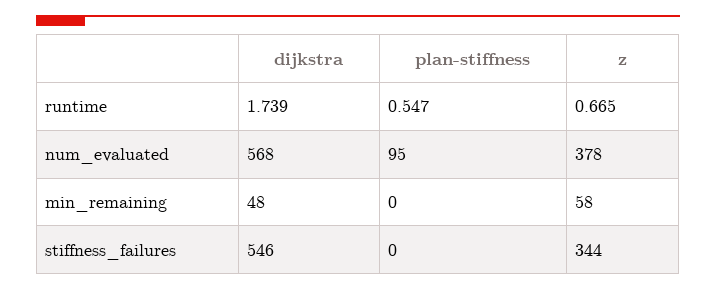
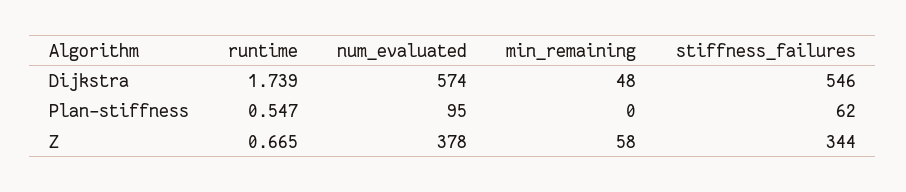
dijkstra, num_evaluated: 568 -> 574
plan-stiffness, stiffness_failures: 0 -> 62

